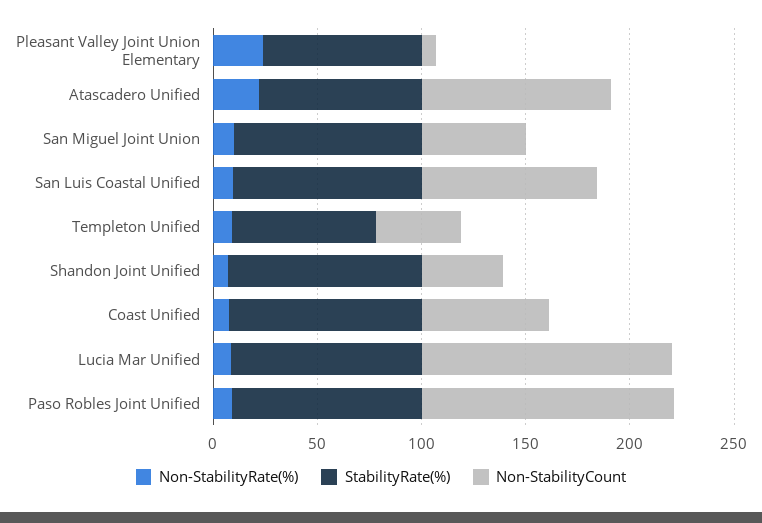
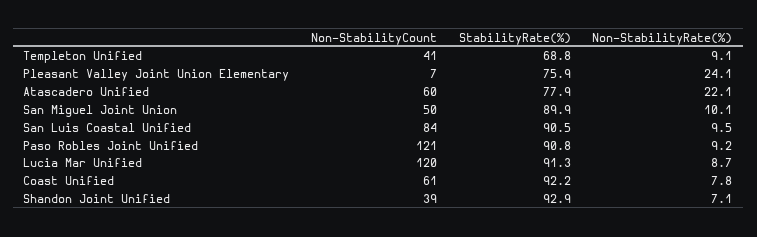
Non-StabilityCount, Atascadero Unified: 90 -> 60

